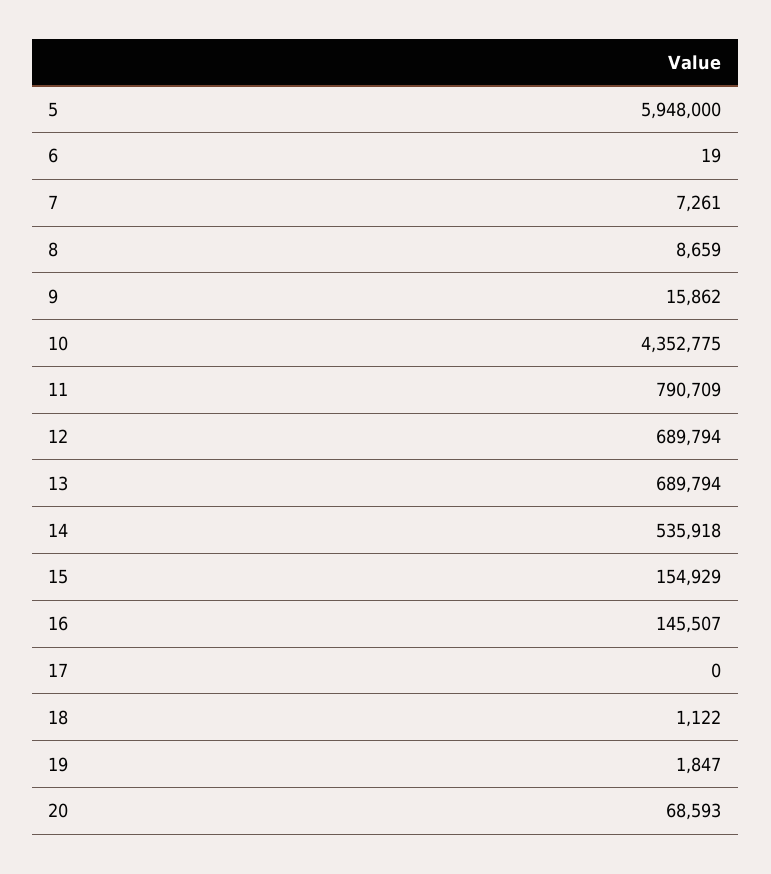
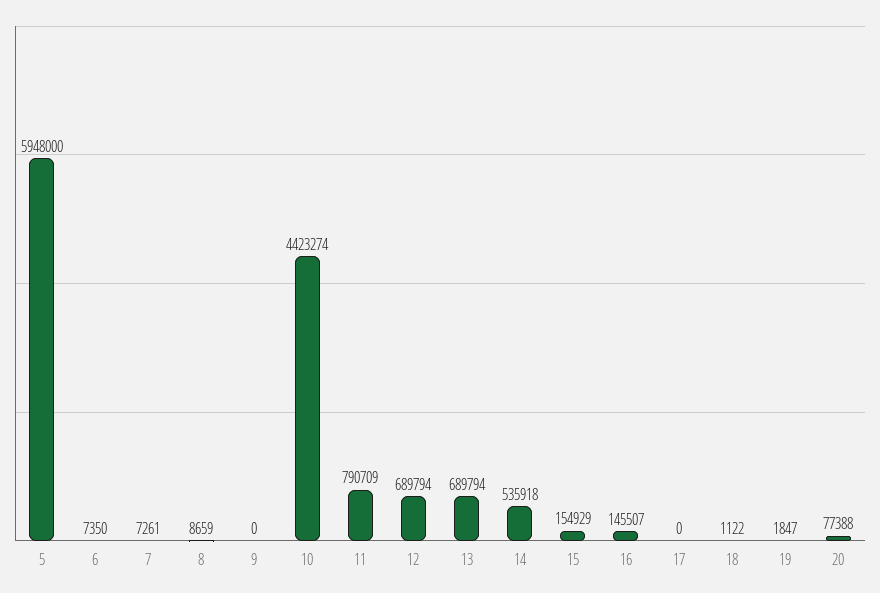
6: 19 -> 7350
9: 15862 -> 0
10: 4352775 -> 4423274
20: 68593 -> 77388

